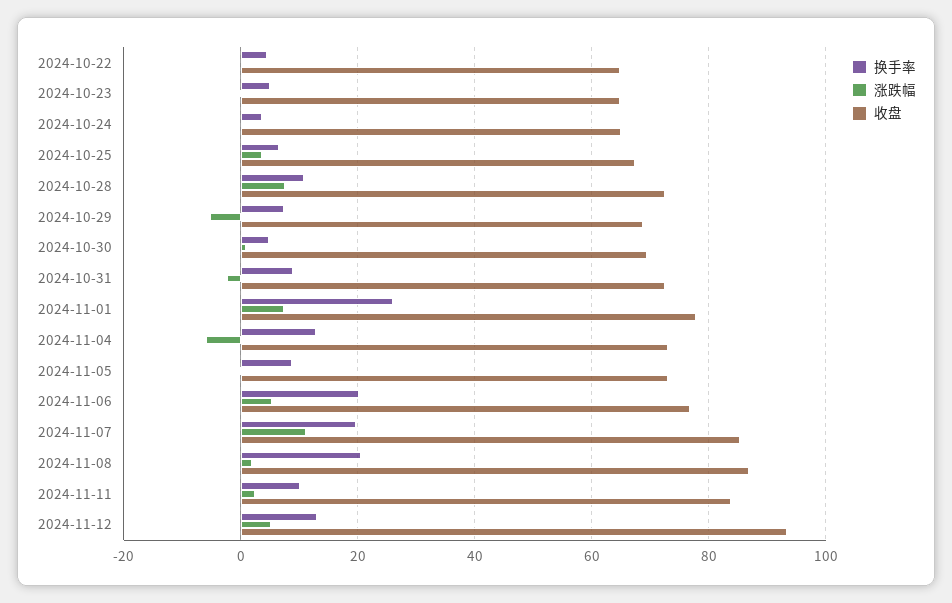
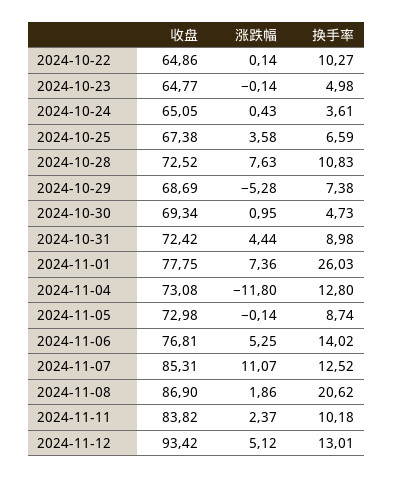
换手率, 2024-10-22: 4 -> 10.27
涨跌幅, 2024-10-31: -2 -> 4.44
涨跌幅, 2024-11-04: -6 -> -11.8
换手率, 2024-11-06: 20 -> 14.02
换手率, 2024-11-07: 20 -> 12.52

